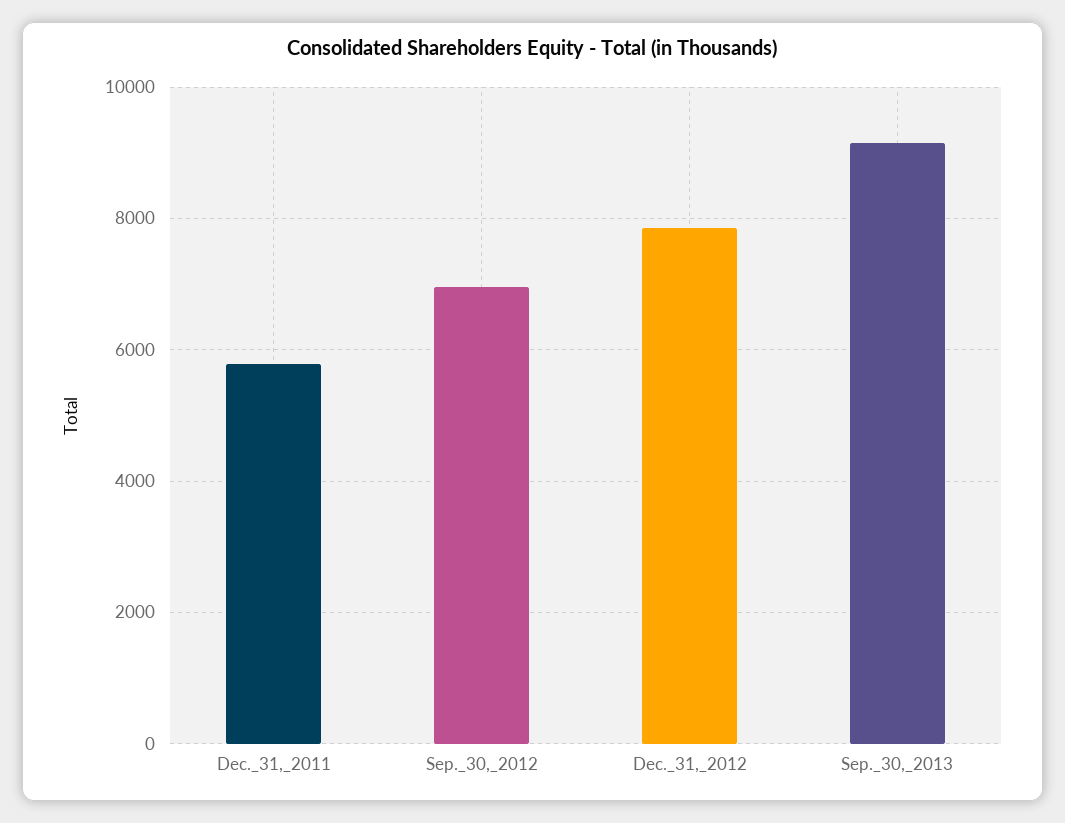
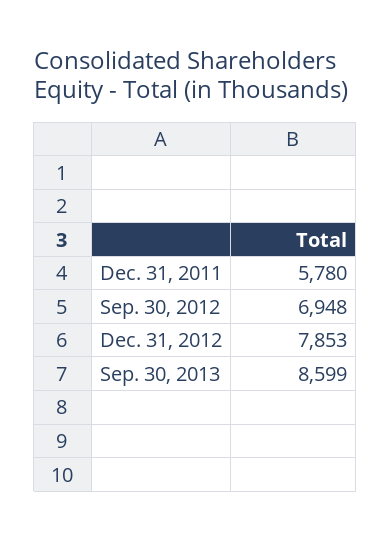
Sep._30,_2013: 9200 -> 8599

